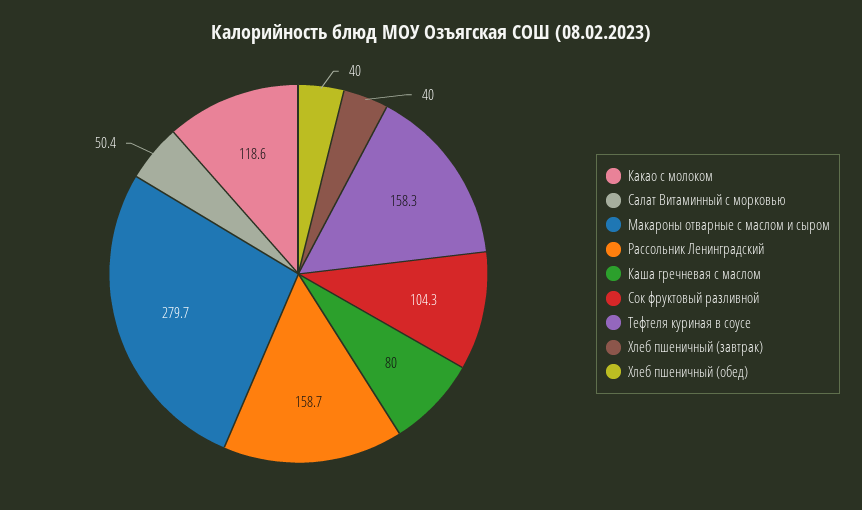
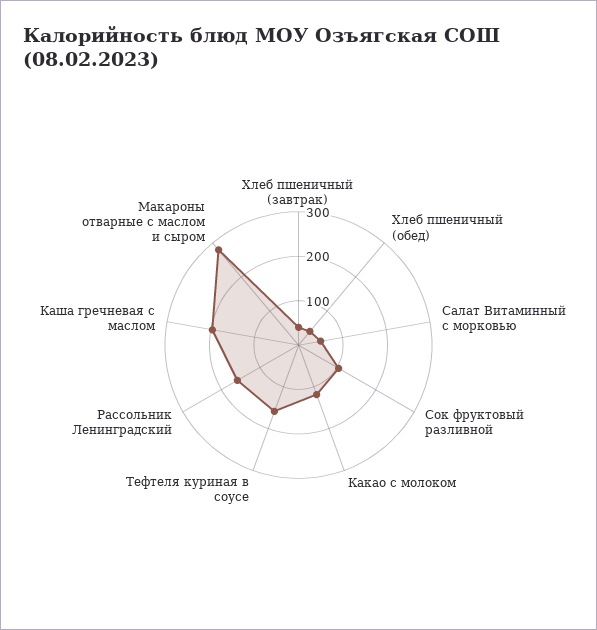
Каша гречневая с маслом: 80 -> 200

